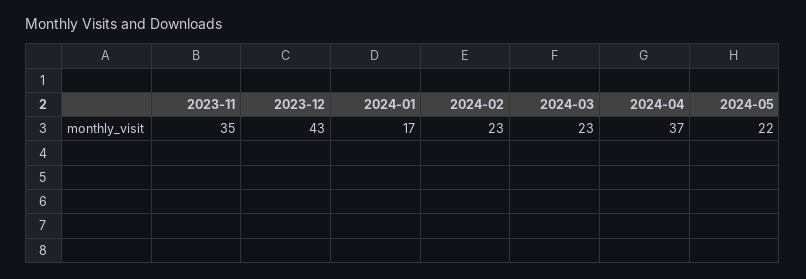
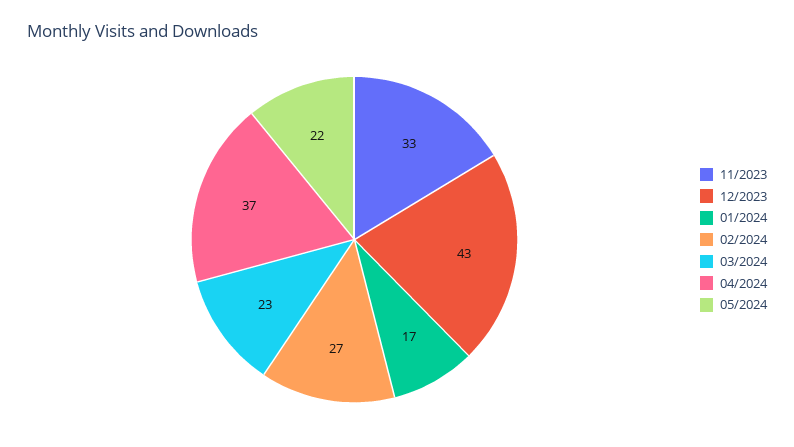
2023-11: 35 -> 33
2024-02: 23 -> 27

